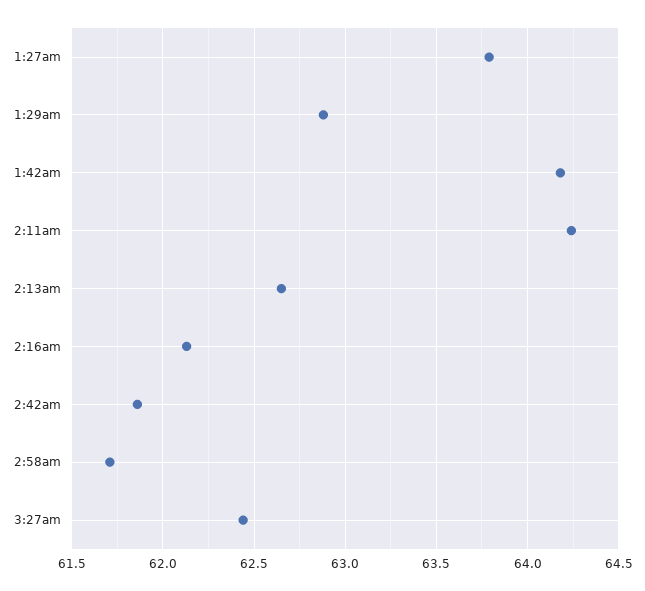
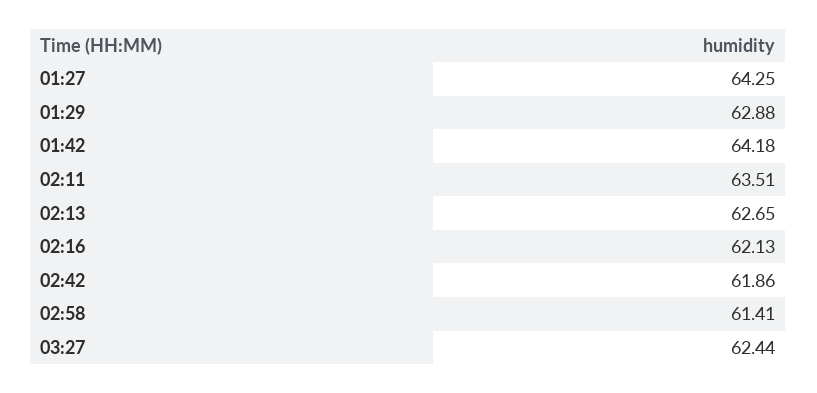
1:27am: 63.8 -> 64.25
2:11am: 64.25 -> 63.51
2:58am: 61.7 -> 61.41

